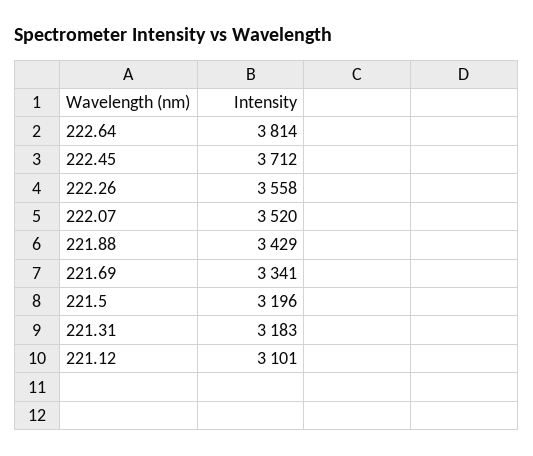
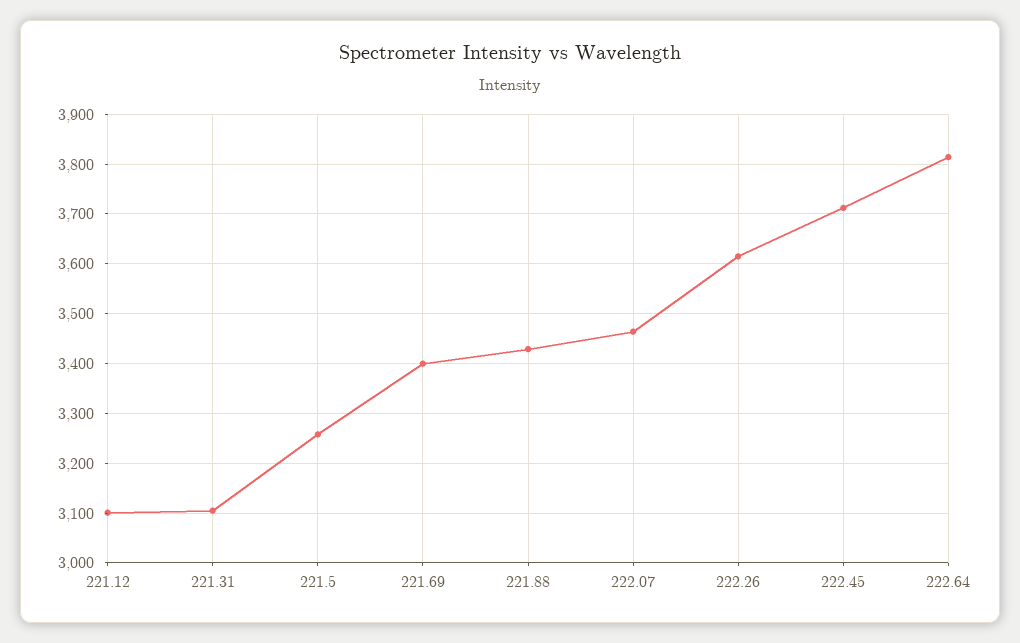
222.26: 3558 -> 3620
222.07: 3520 -> 3460
221.69: 3341 -> 3400
221.5: 3196 -> 3260
221.31: 3183 -> 3100

